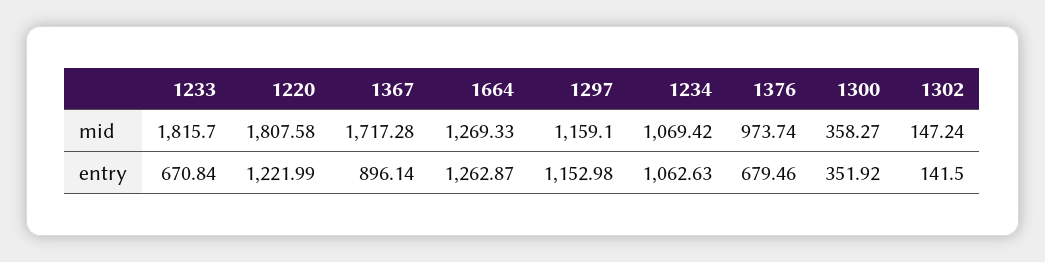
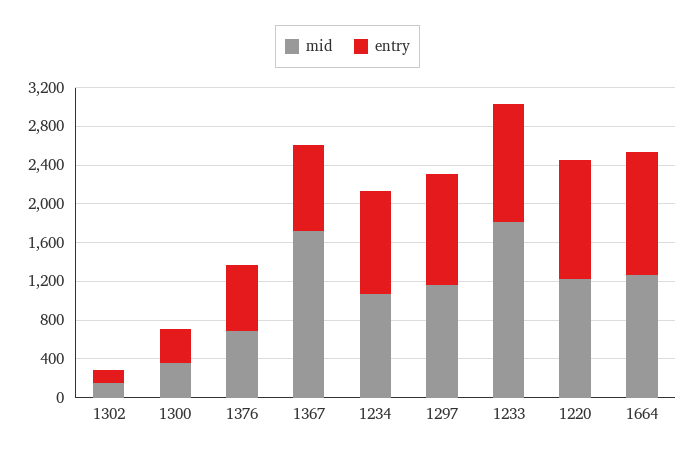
mid, 1220: 1807.58 -> 1200
mid, 1376: 973.74 -> 700
entry, 1233: 670.84 -> 1200

